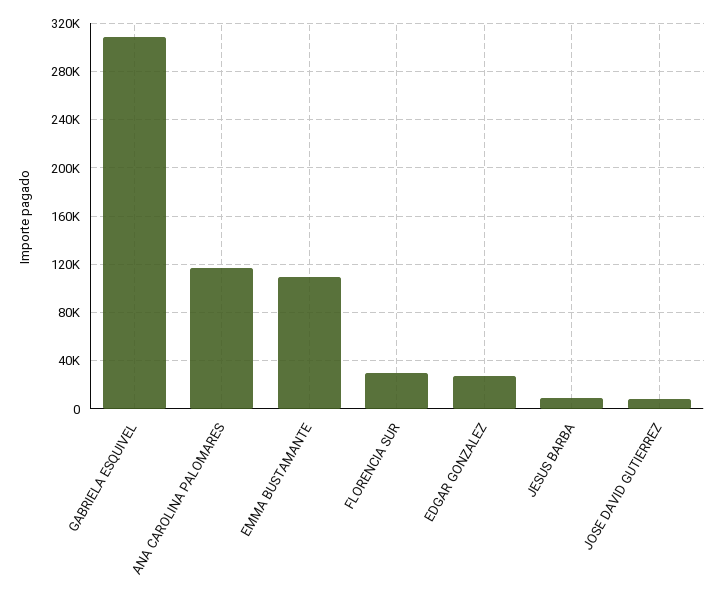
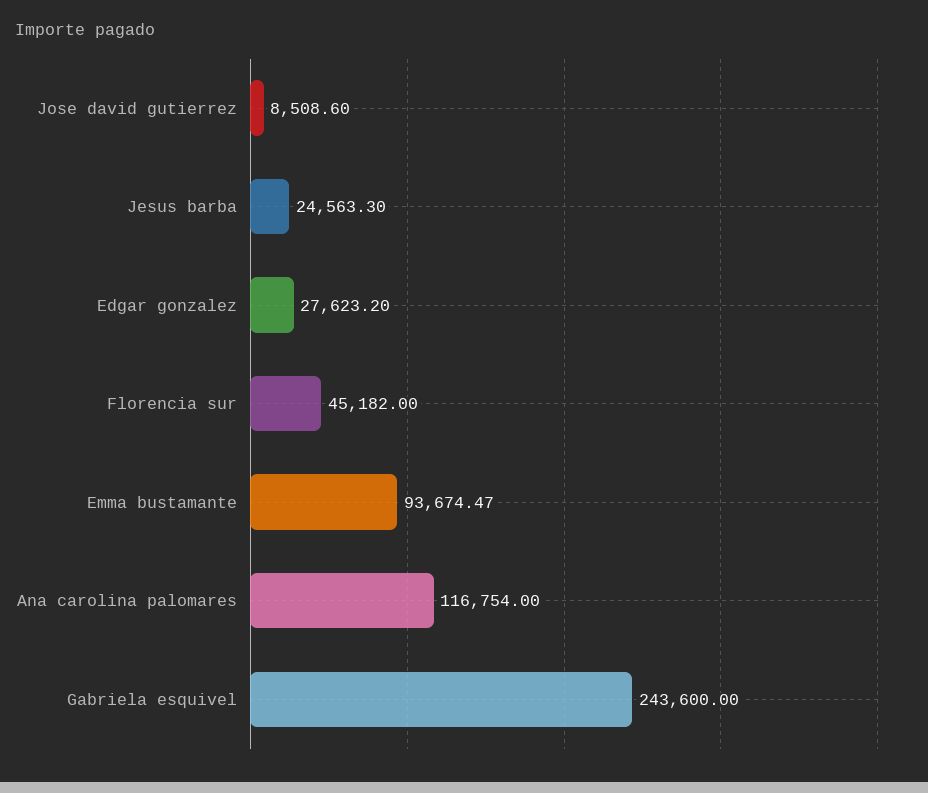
GABRIELA ESQUIVEL: 310000 -> 243600
EMMA BUSTAMANTE: 110000 -> 93674.47
FLORENCIA SUR: 30000 -> 45182
JESUS BARBA: 10000 -> 24563.3

